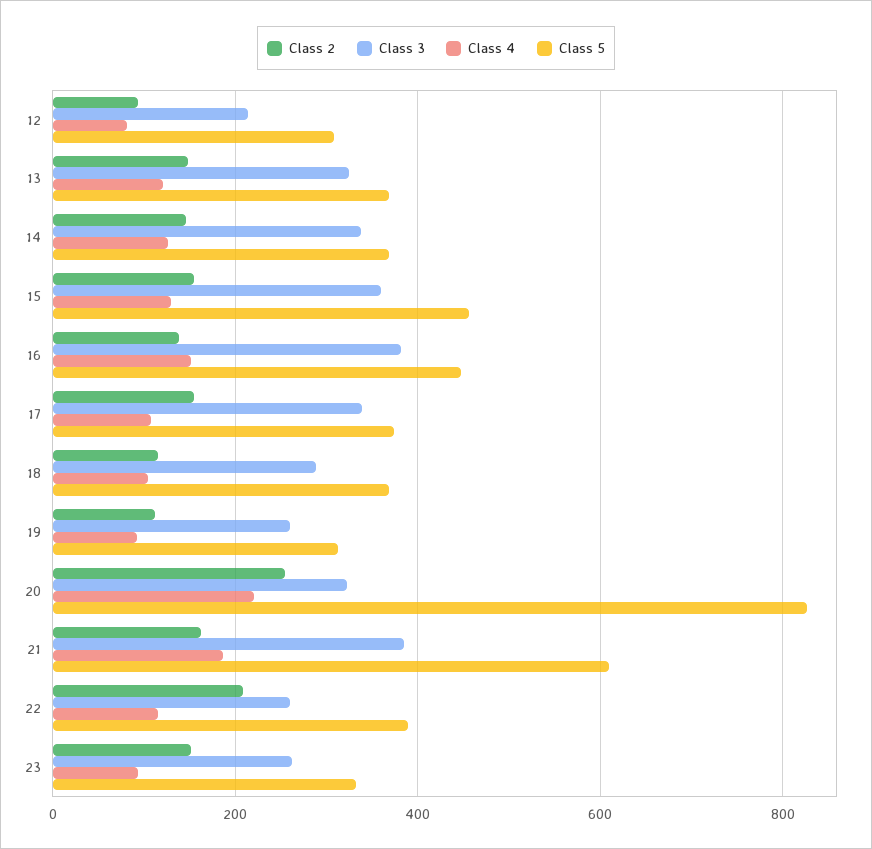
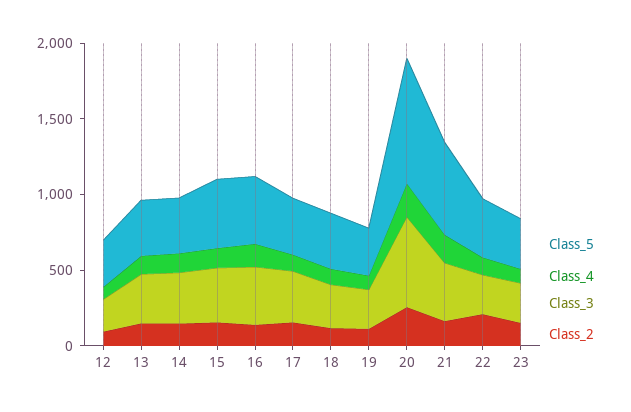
Class 3, 20: 320 -> 600

